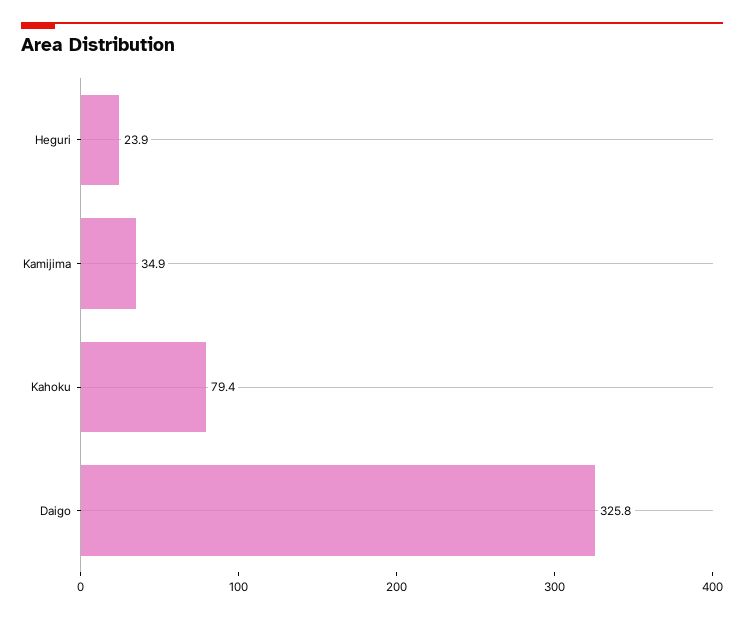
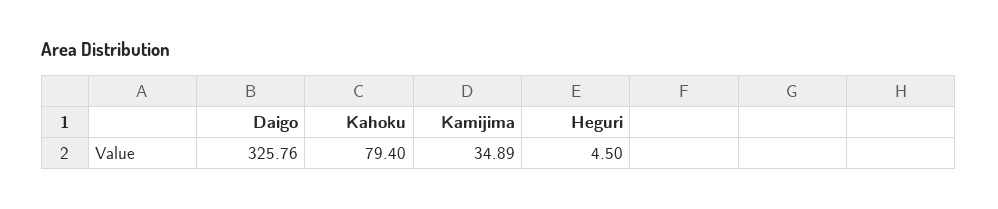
Heguri: 23.9 -> 4.5

